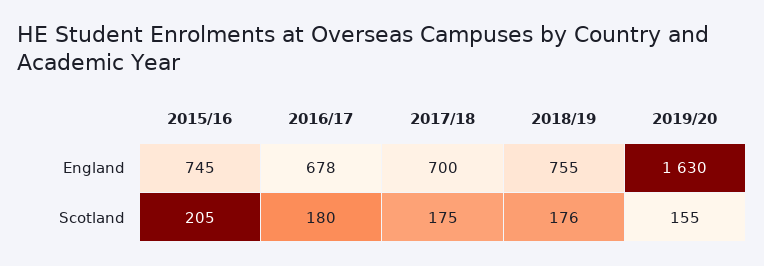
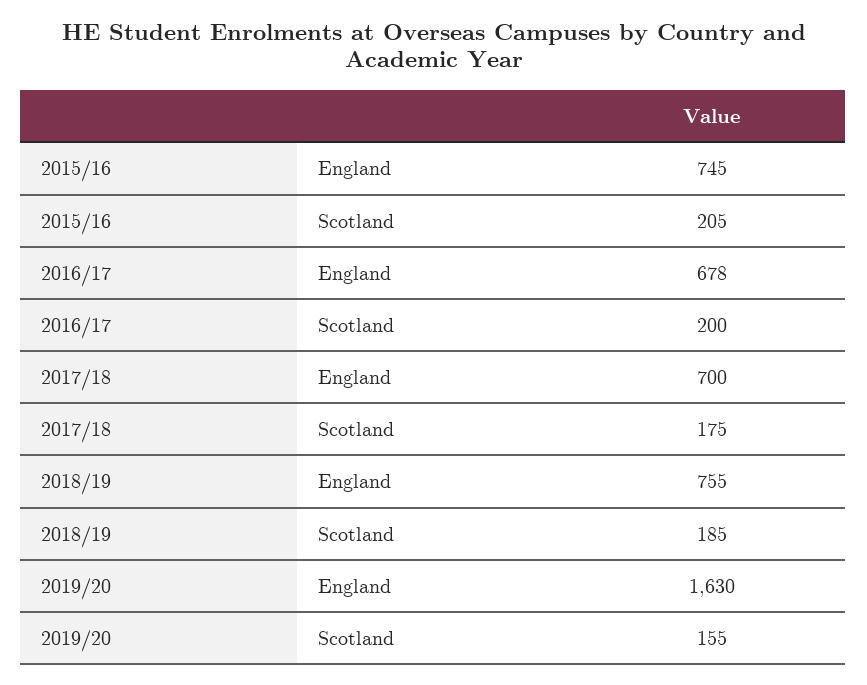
2016/17, Scotland: 180 -> 200
2018/19, Scotland: 176 -> 185

